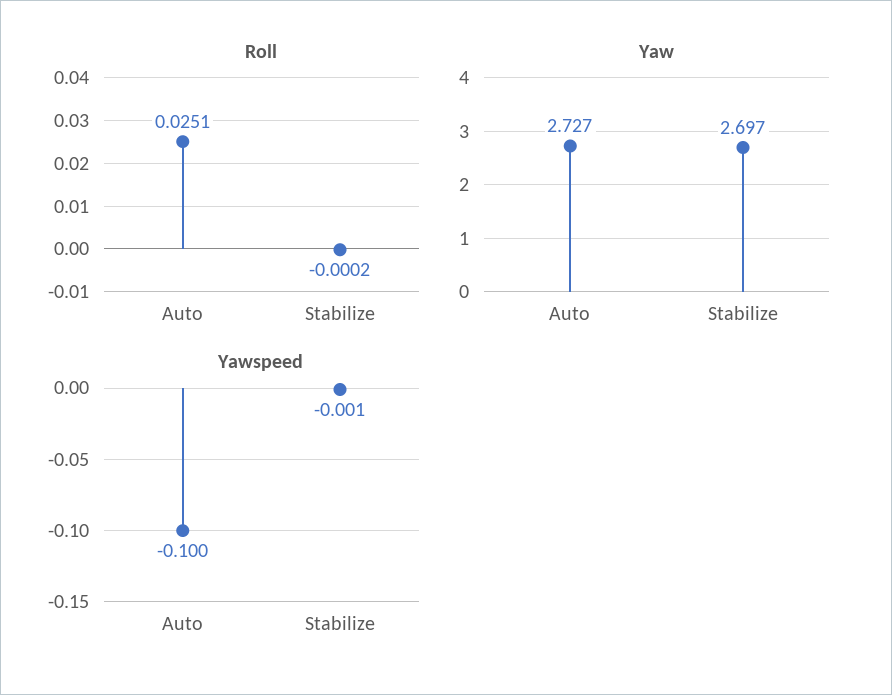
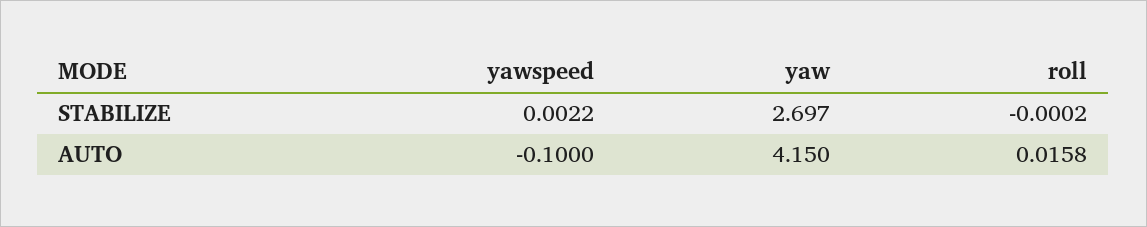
Roll, Auto: 0.0251 -> 0.0158
Yaw, Auto: 2.727 -> 4.15
Yawspeed, Stabilize: -0.001 -> 0.0022

